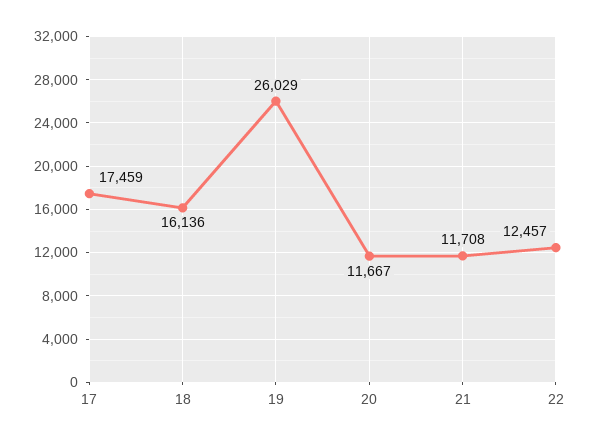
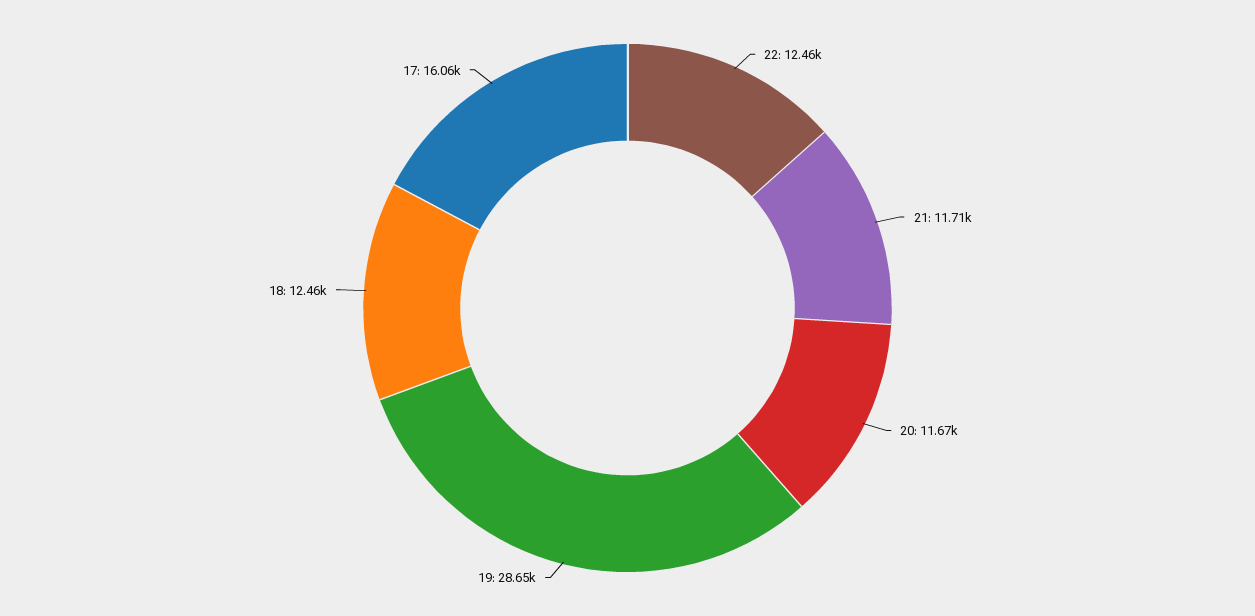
17: 17459 -> 16060
18: 16136 -> 12460
19: 26029 -> 28650

